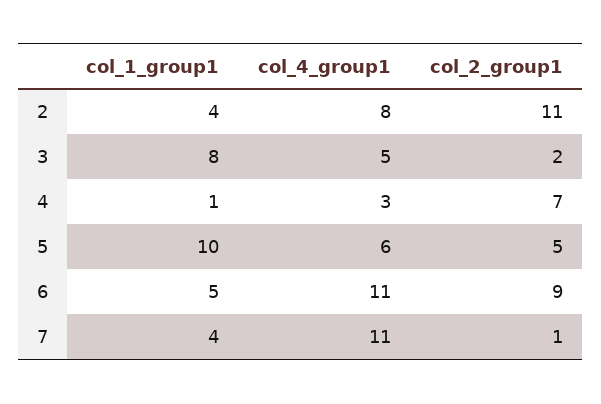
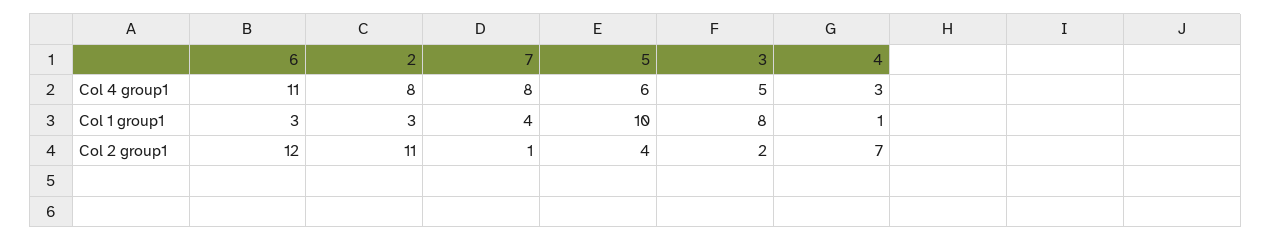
col_1_group1, 2: 4 -> 3
col_2_group1, 5: 5 -> 4
col_1_group1, 6: 5 -> 3
col_2_group1, 6: 9 -> 12
col_4_group1, 7: 11 -> 8

